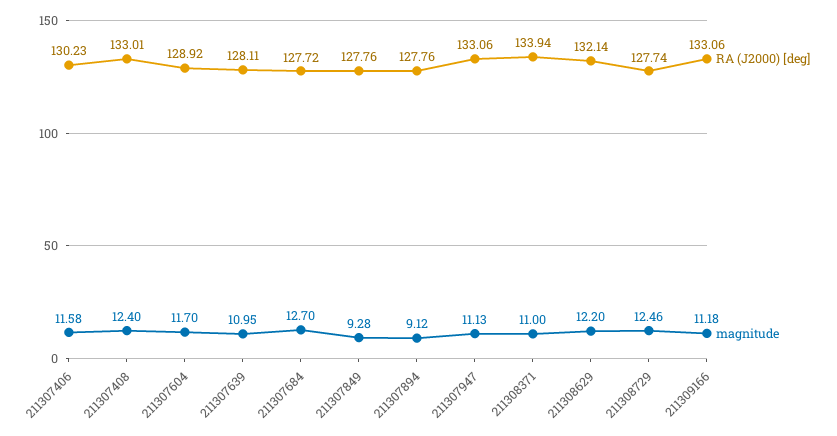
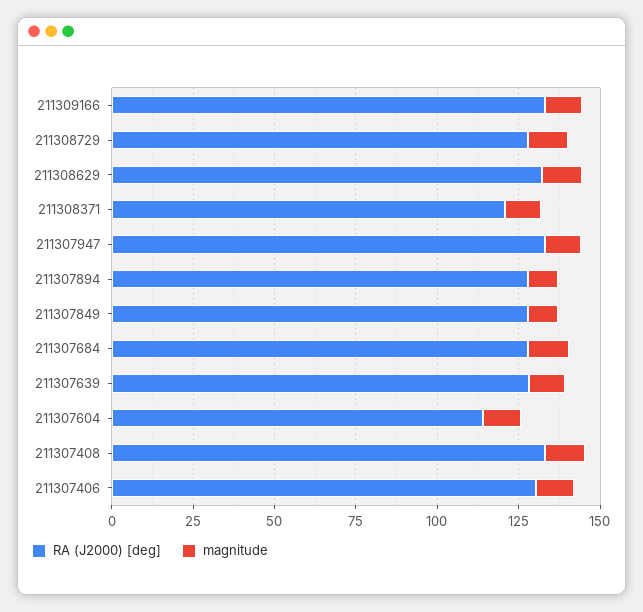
RA (J2000) [deg], 211307604: 128.92 -> 115
RA (J2000) [deg], 211308371: 133.94 -> 120

